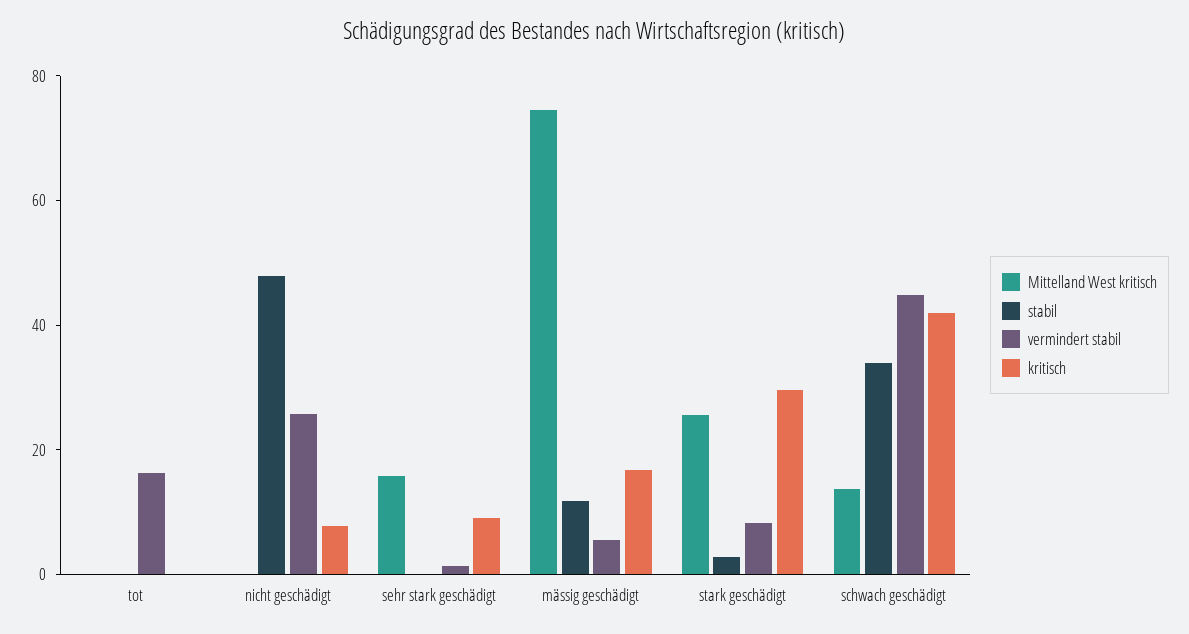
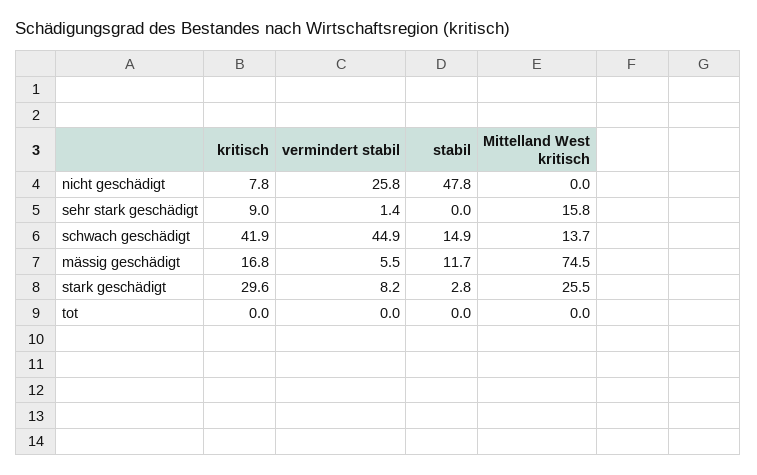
vermindert stabil, tot: 15 -> 0
stabil, schwach geschädigt: 35 -> 14.9

